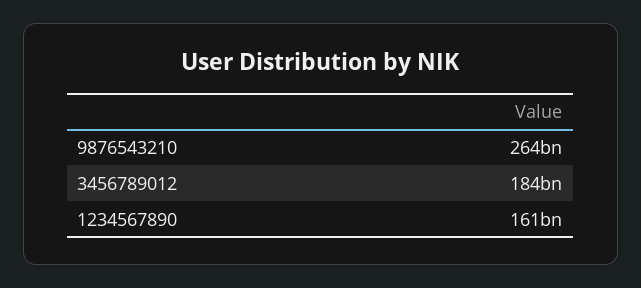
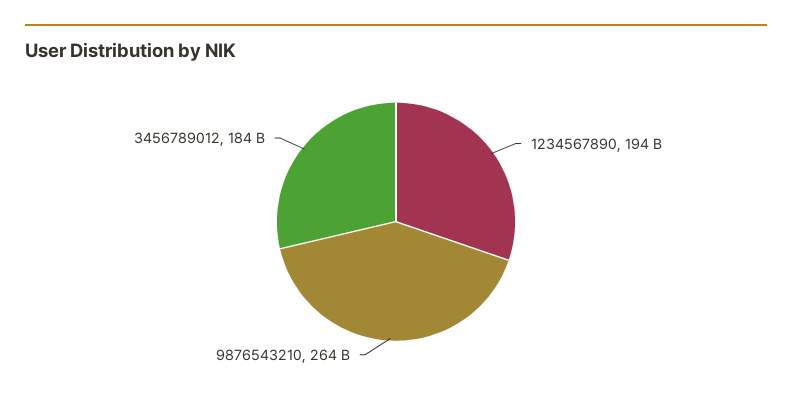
1234567890: 161000000000 -> 194000000000

